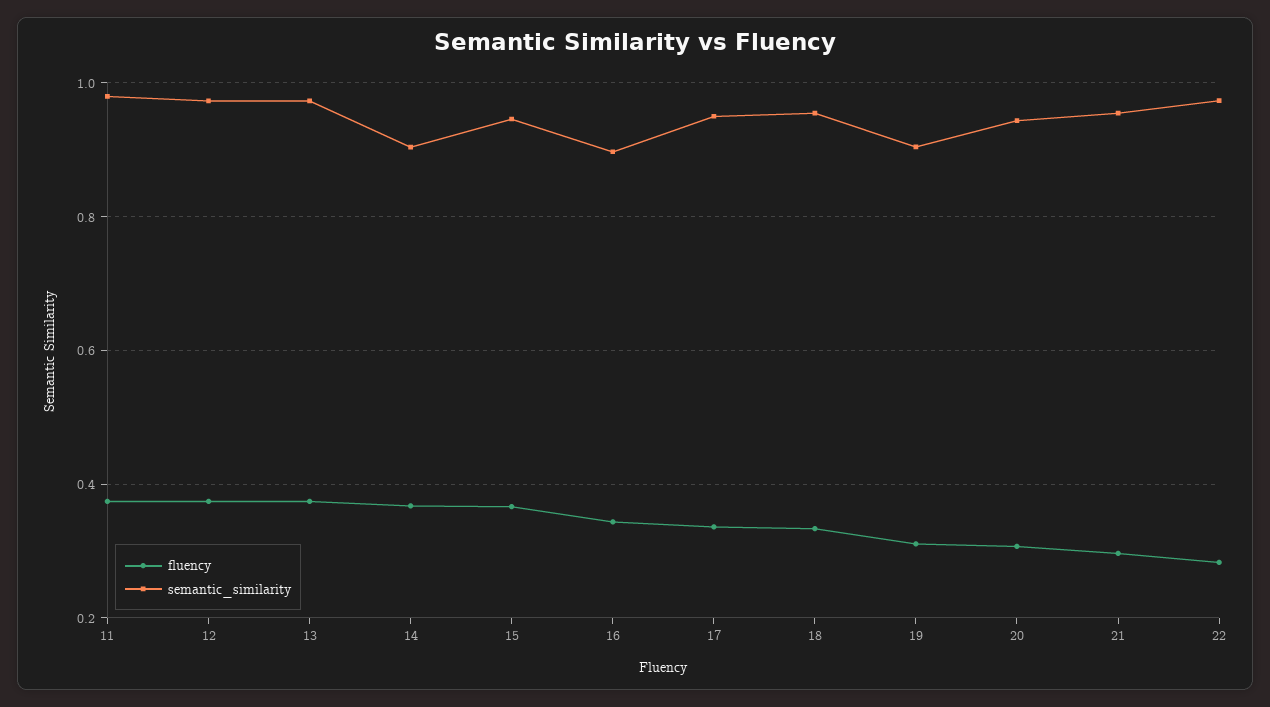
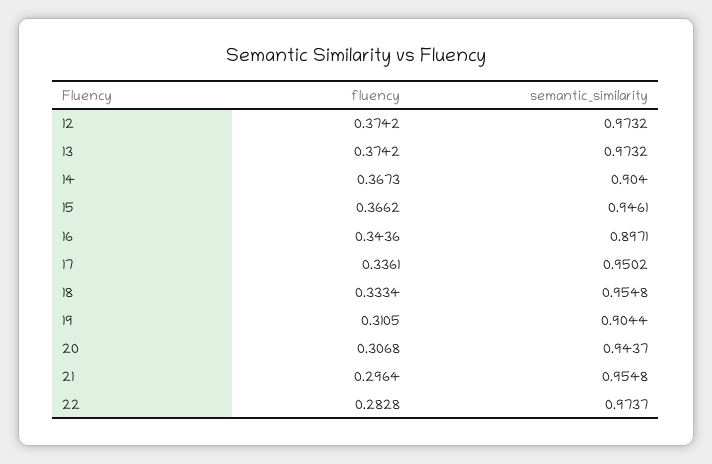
fluency, 11: 0.38 -> none
semantic_similarity, 11: 0.98 -> none

